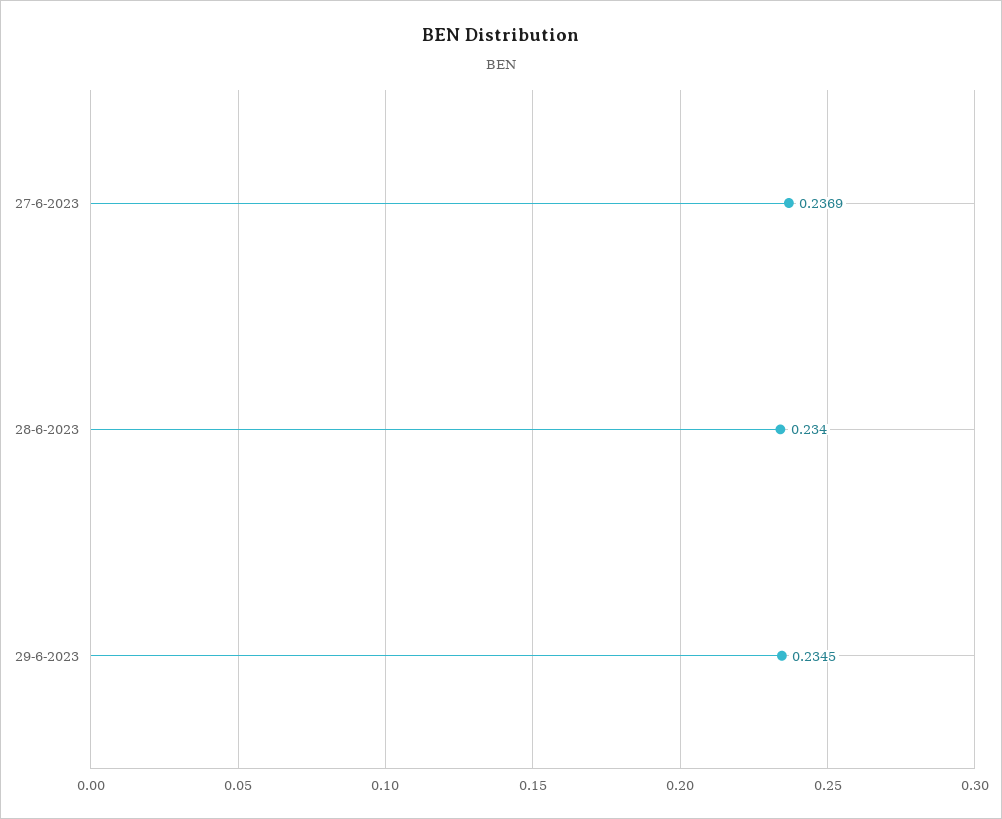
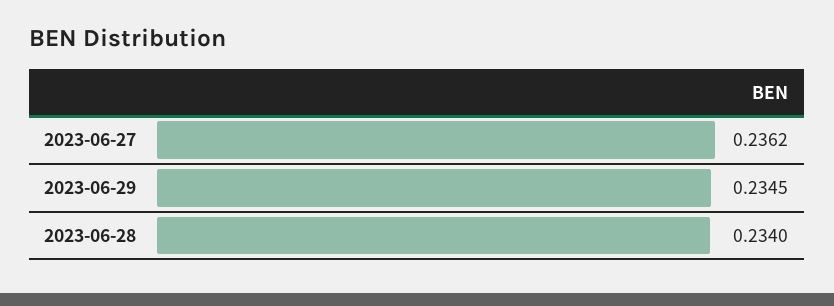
27-6-2023: 0.2369 -> 0.2362

